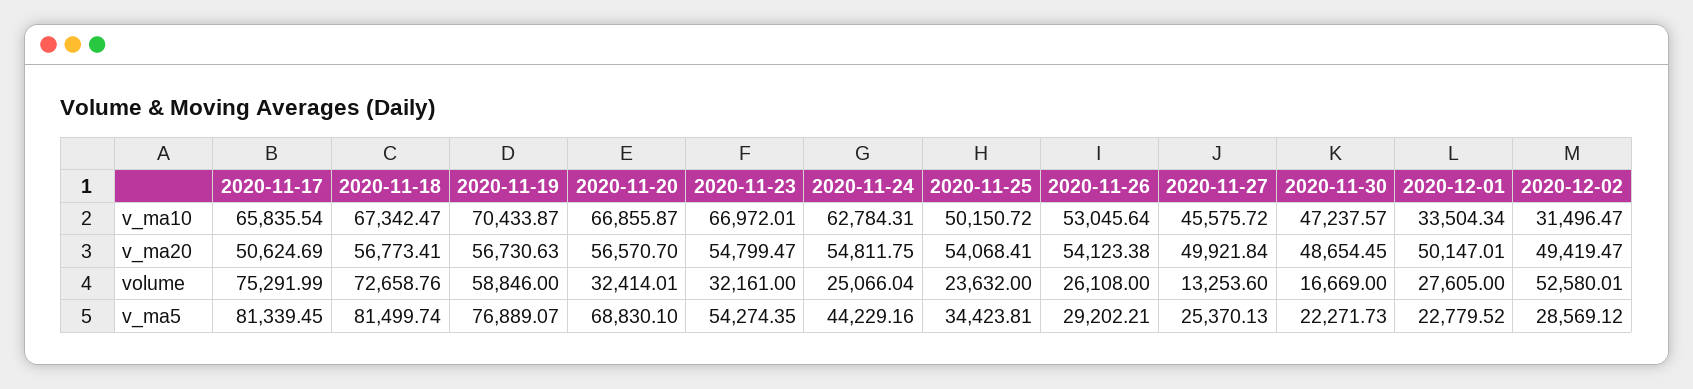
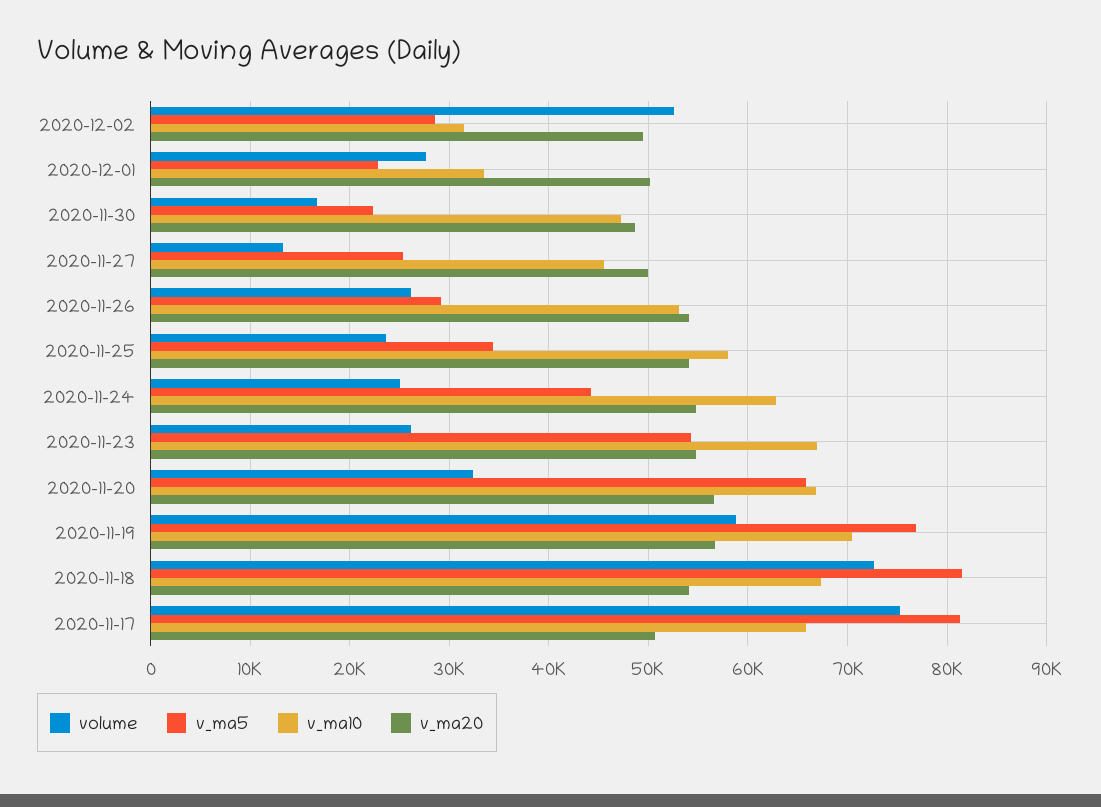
v_ma10, 2020-11-25: 50150.72 -> 58000
v_ma20, 2020-11-18: 56773.41 -> 54000
volume, 2020-11-23: 32161 -> 26000
v_ma5, 2020-11-20: 68830.1 -> 66000

